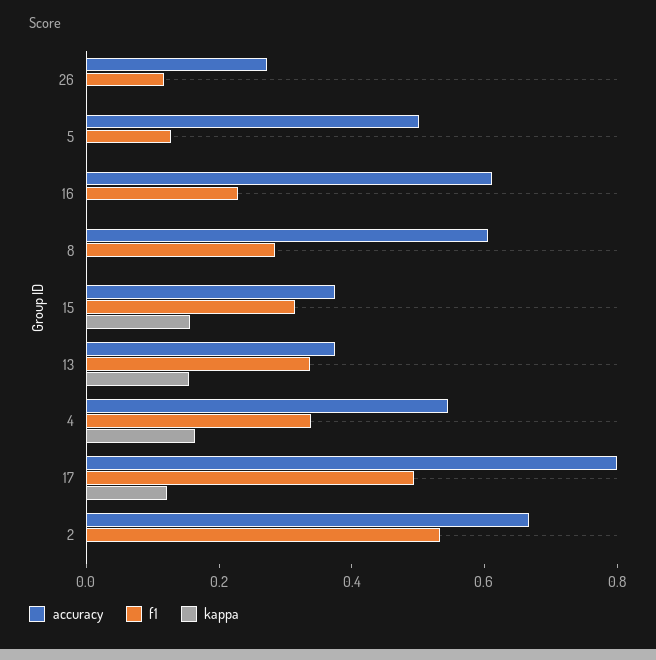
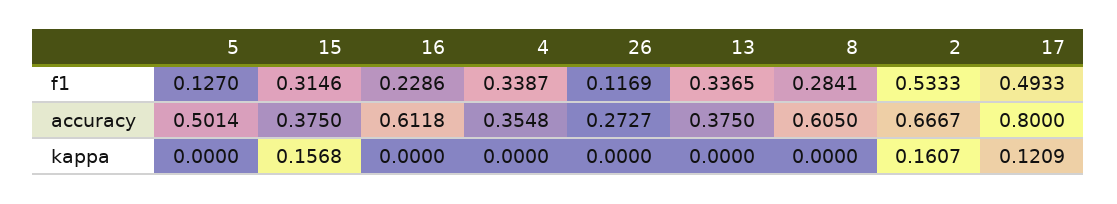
kappa, 13: 0.15 -> 0
accuracy, 4: 0.55 -> 0.3548
kappa, 4: 0.15 -> 0
kappa, 2: 0 -> 0.1607

